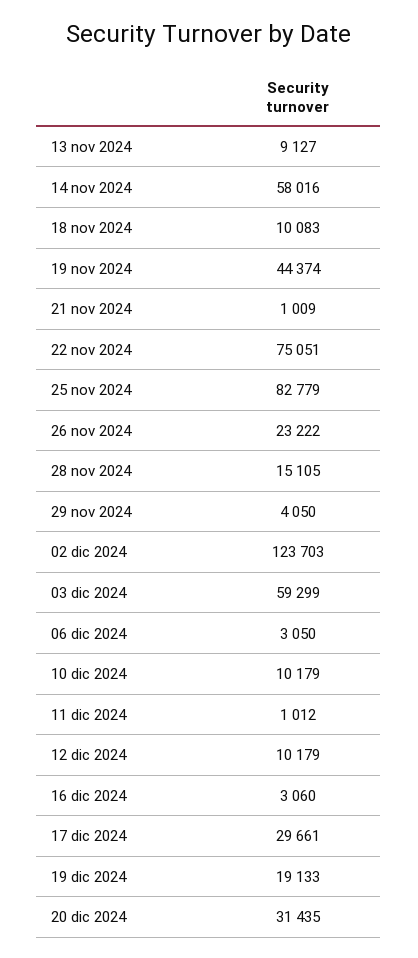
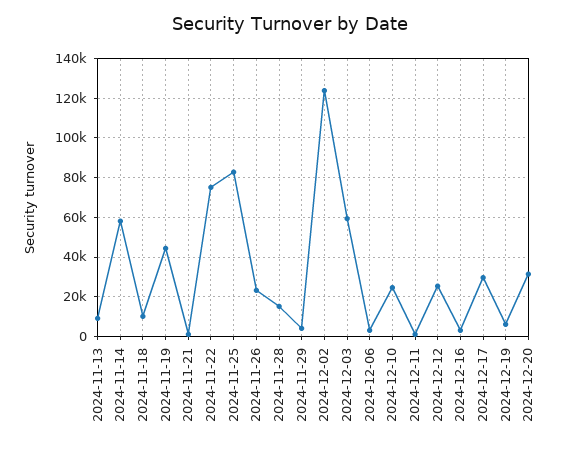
10 dic 2024: 10179 -> 25000
12 dic 2024: 10179 -> 25000
19 dic 2024: 19133 -> 5000

